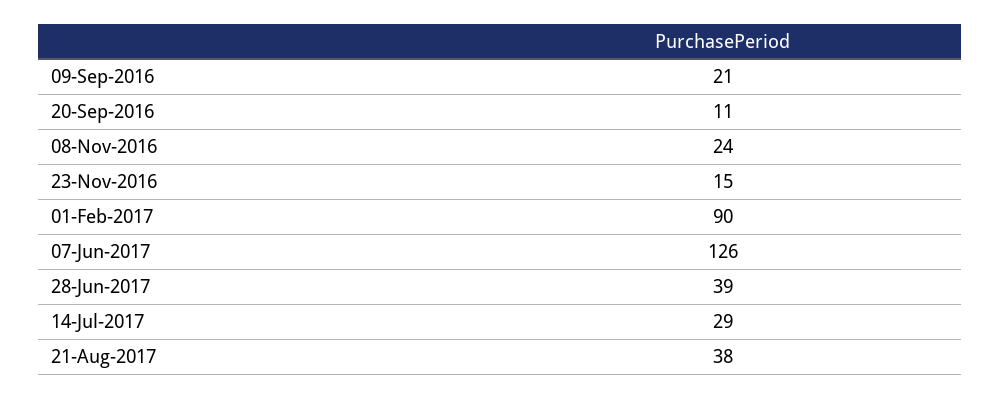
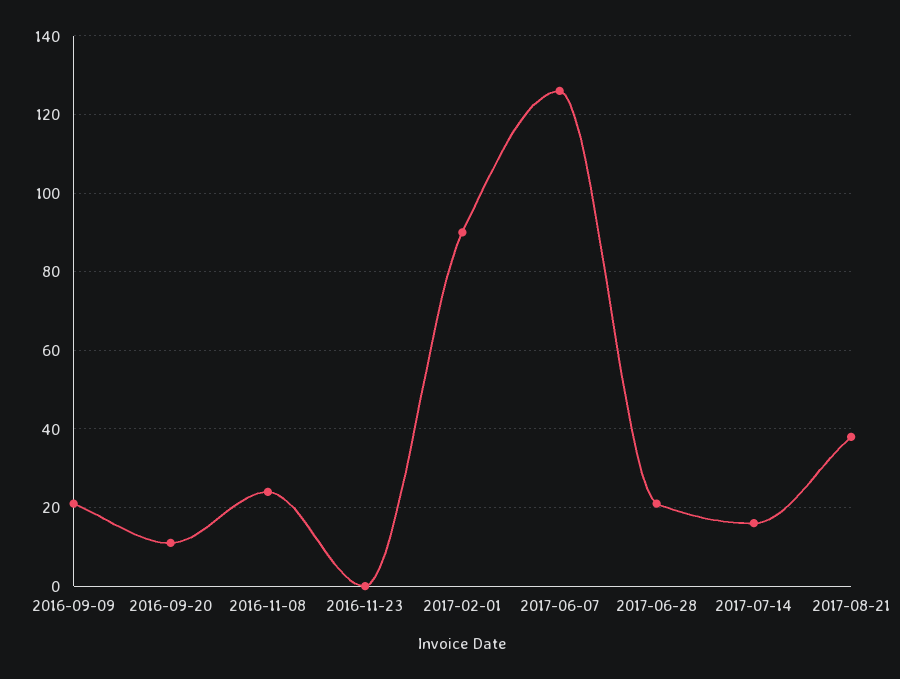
23-Nov-2016: 15 -> 0
28-Jun-2017: 39 -> 20
14-Jul-2017: 29 -> 15

